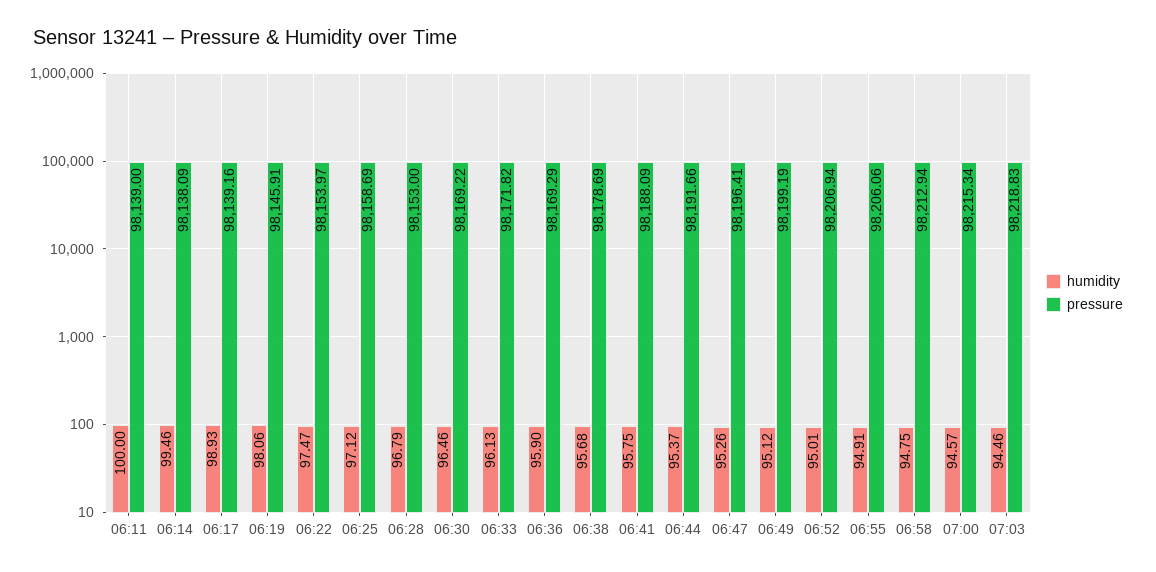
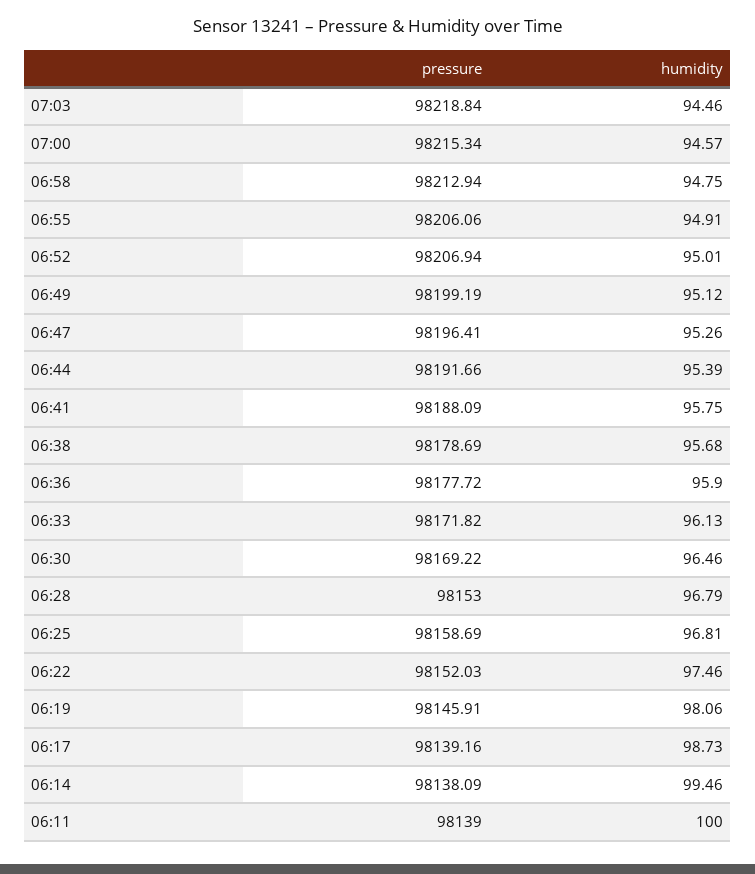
humidity, 06:17: 98.93 -> 98.73
humidity, 06:22: 97.47 -> 97.46
pressure, 06:22: 98153.97 -> 98152.03
humidity, 06:25: 97.12 -> 96.81
pressure, 06:36: 98169.29 -> 98177.72
humidity, 06:44: 95.37 -> 95.39
pressure, 07:03: 98218.83 -> 98218.84

